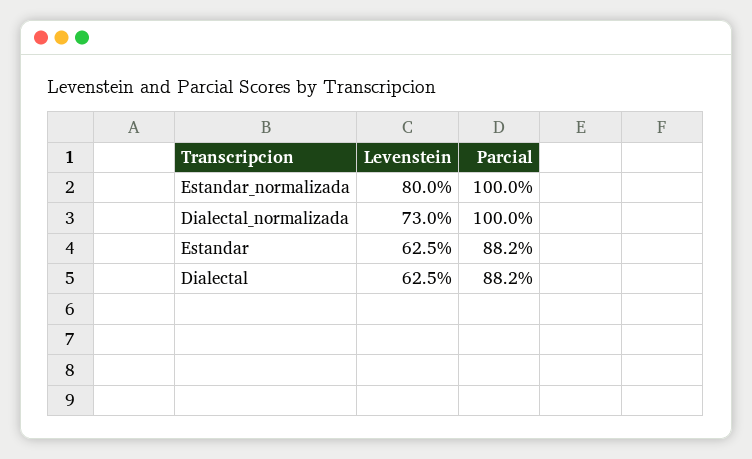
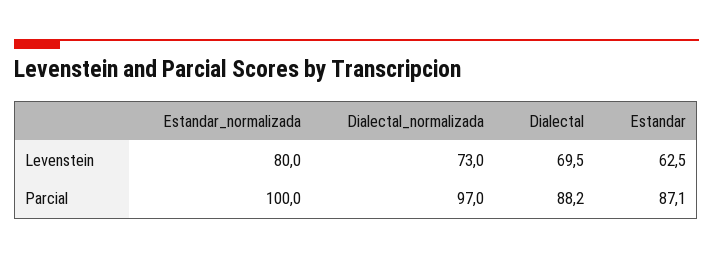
Parcial, Dialectal_normalizada: 100 -> 97
Parcial, Estandar: 88.2 -> 87.1
Levenstein, Dialectal: 62.5 -> 69.5

